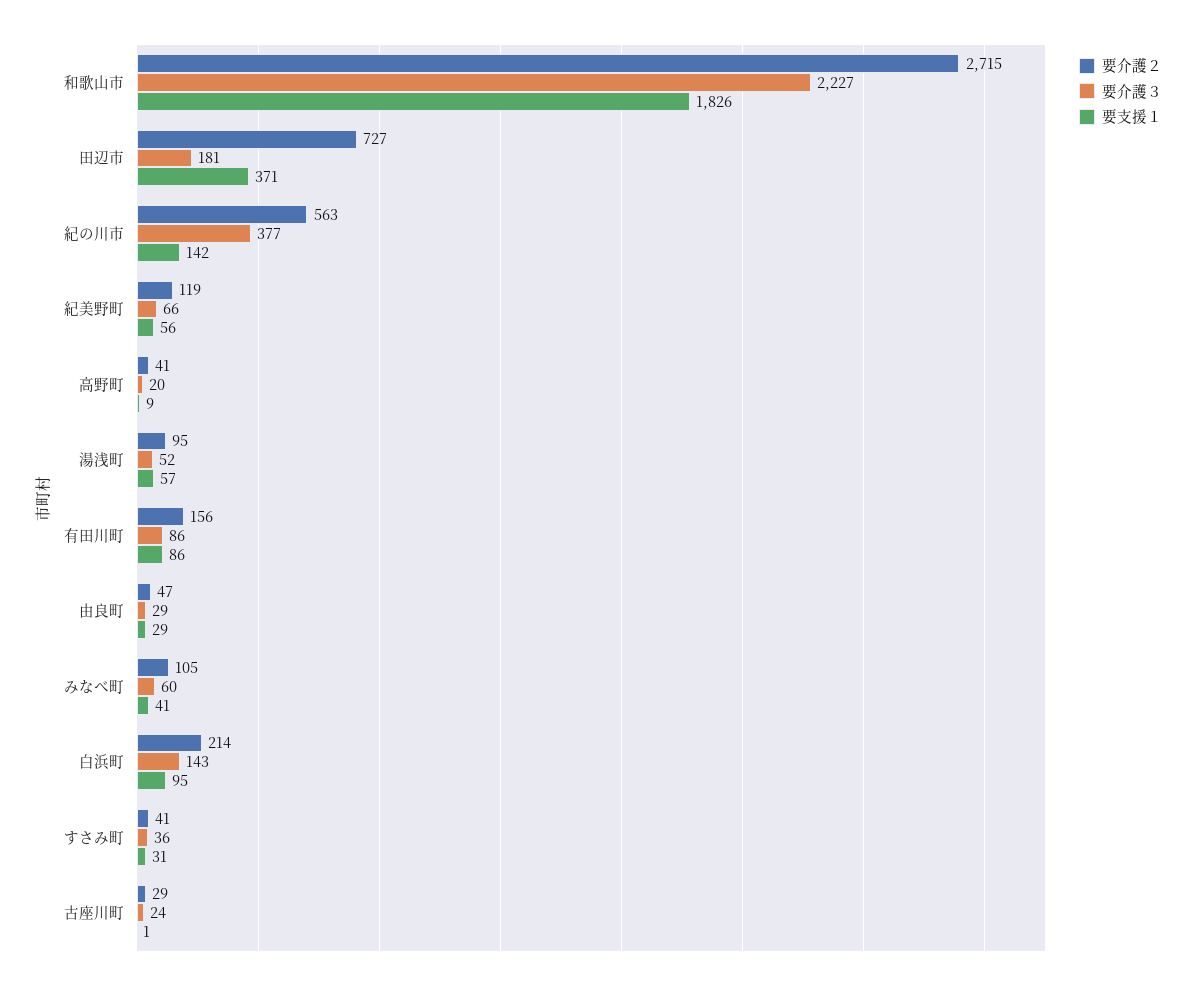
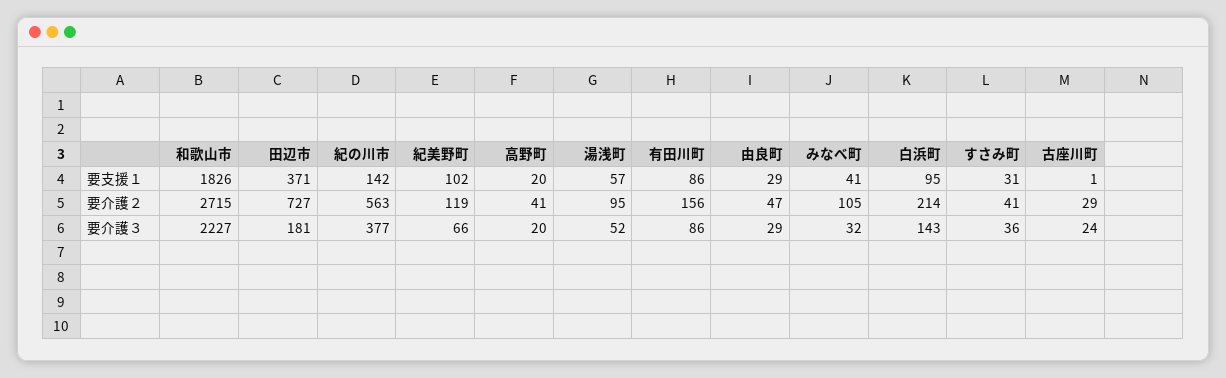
要支援１, 紀美野町: 56 -> 102
要支援１, 高野町: 9 -> 20
要介護３, みなべ町: 60 -> 32

